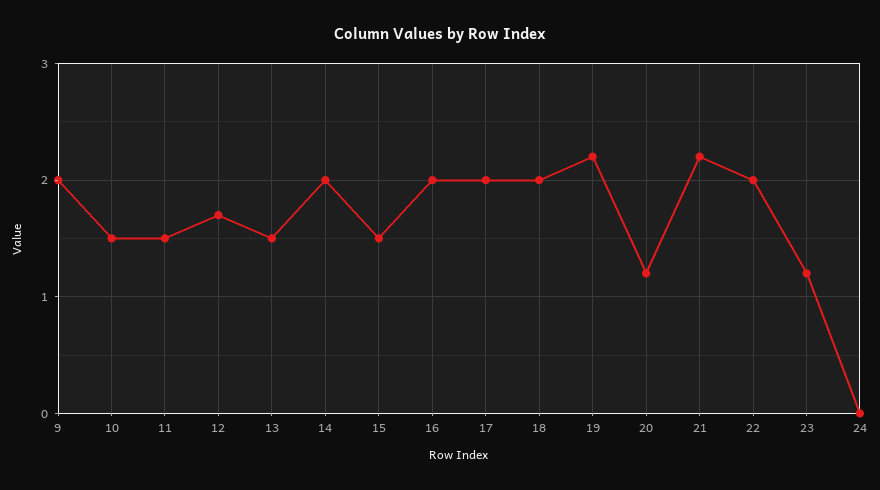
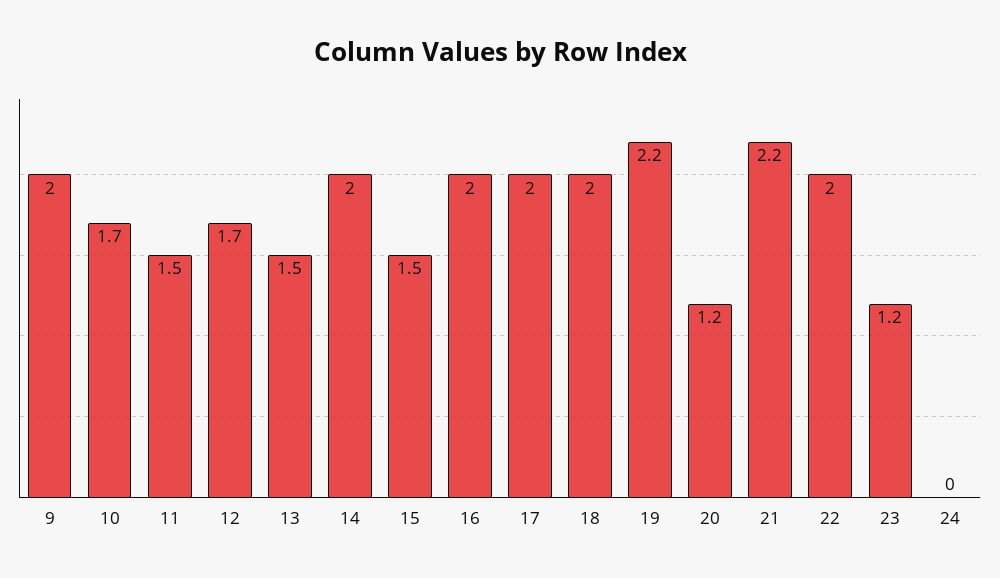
10: 1.5 -> 1.7

